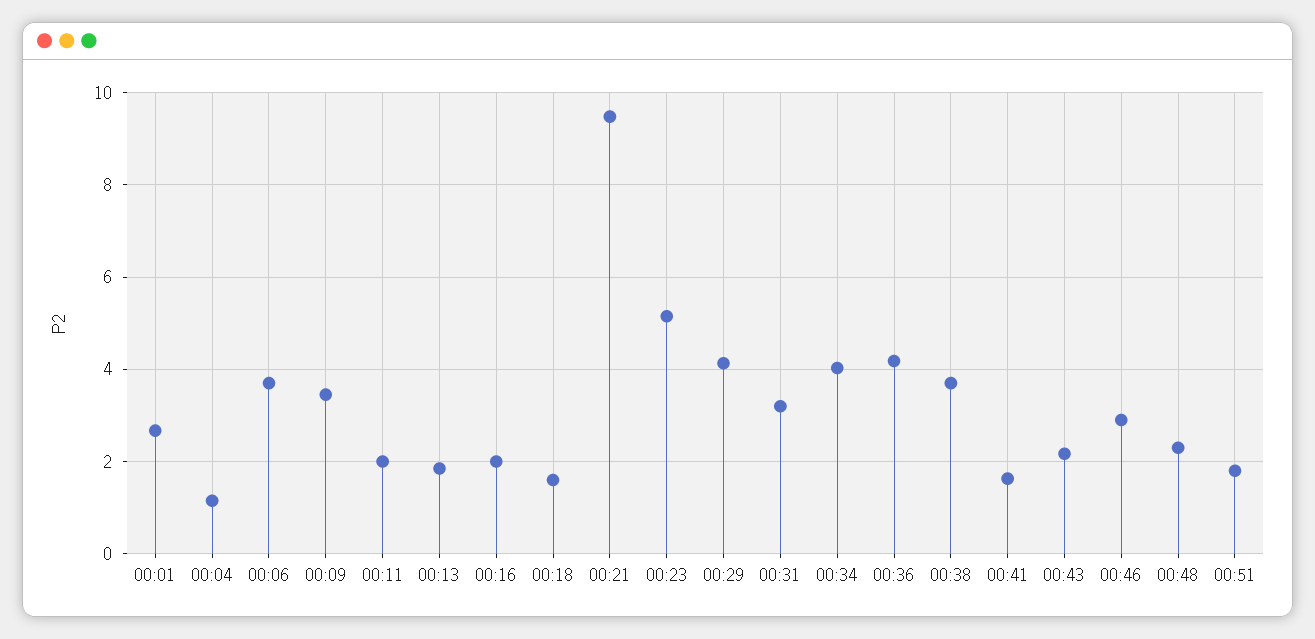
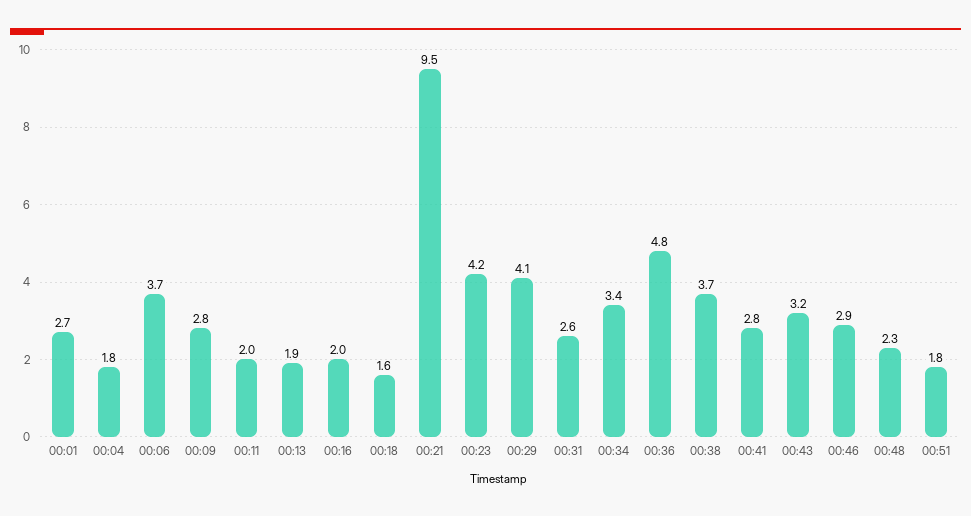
00:04: 1.2 -> 1.8
00:09: 3.4 -> 2.8
00:23: 5.2 -> 4.2
00:31: 3.2 -> 2.6
00:34: 4 -> 3.4
00:36: 4.2 -> 4.8
00:41: 1.6 -> 2.8
00:43: 2.2 -> 3.2

